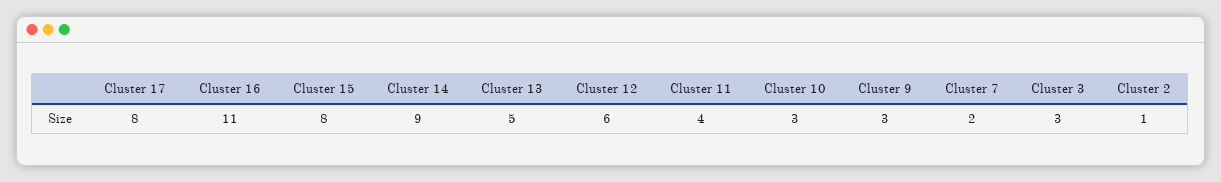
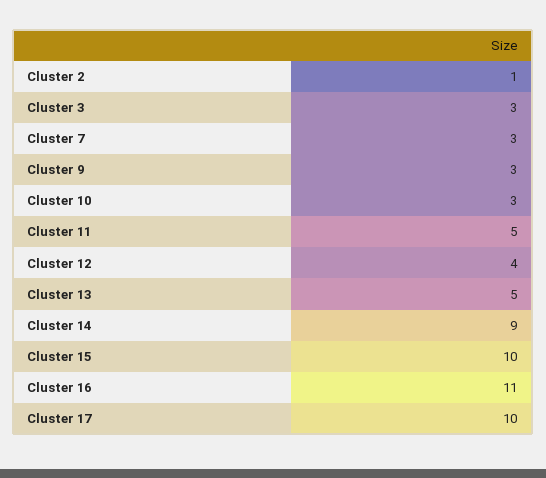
Cluster 17: 8 -> 10
Cluster 15: 8 -> 10
Cluster 12: 6 -> 4
Cluster 11: 4 -> 5
Cluster 7: 2 -> 3

